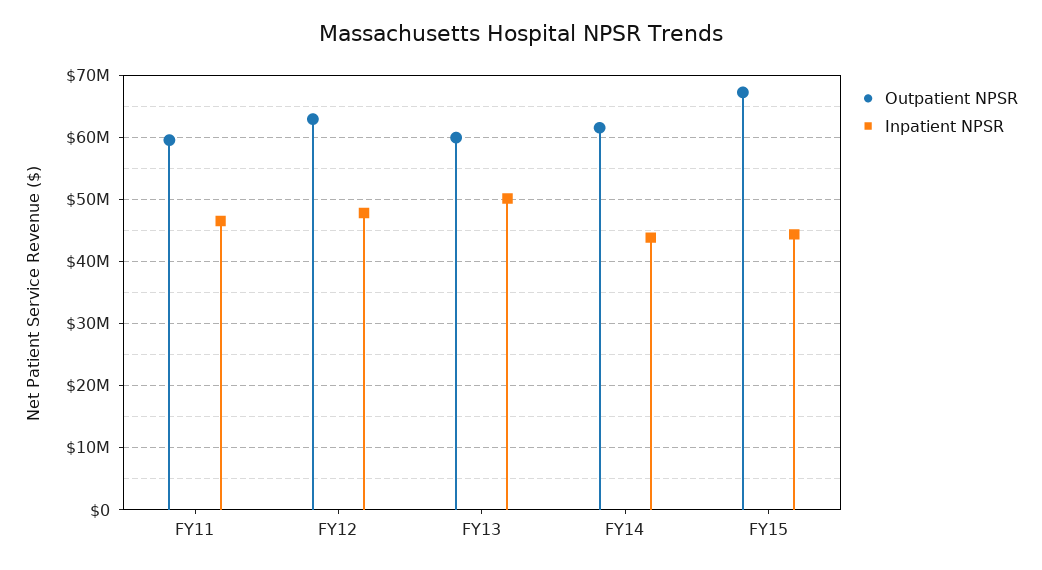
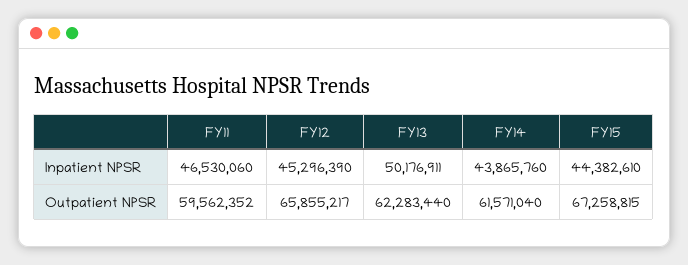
Outpatient NPSR, FY12: 63000000 -> 65855217
Inpatient NPSR, FY12: 48000000 -> 45296390
Outpatient NPSR, FY13: 60000000 -> 62283440

